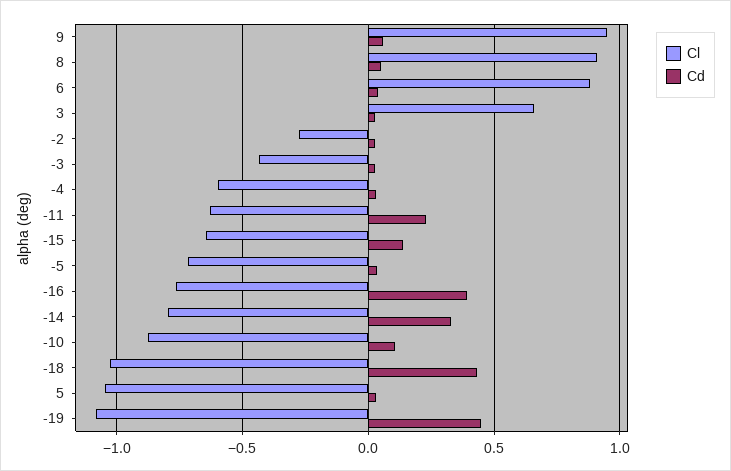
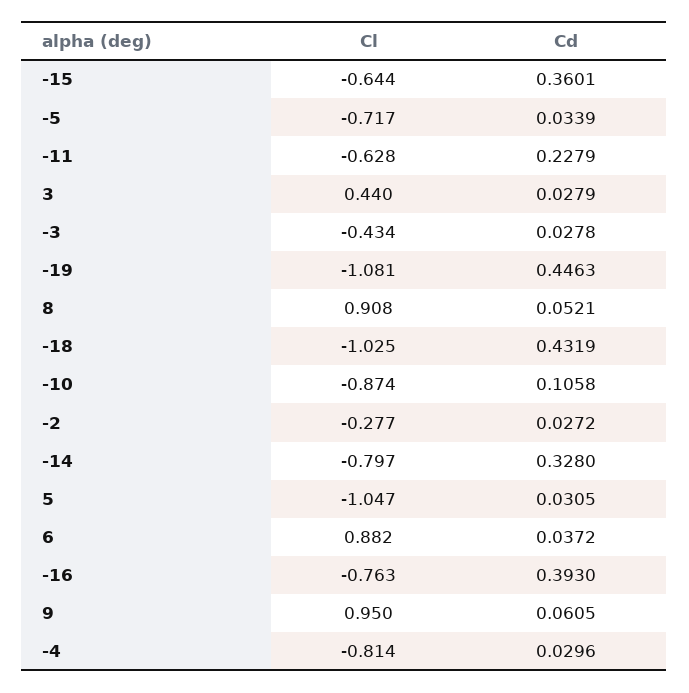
Cl, 3: 0.65 -> 0.44
Cl, -4: -0.6 -> -0.814
Cd, -15: 0.15 -> 0.3601

